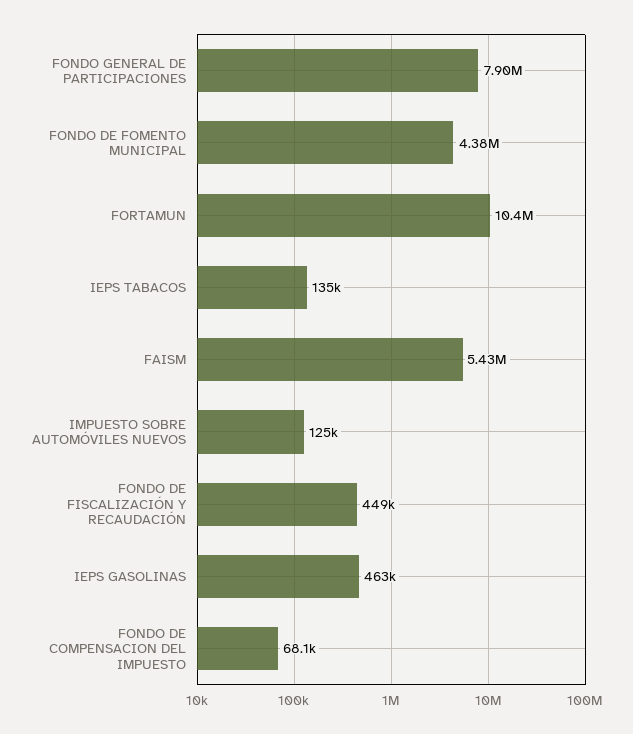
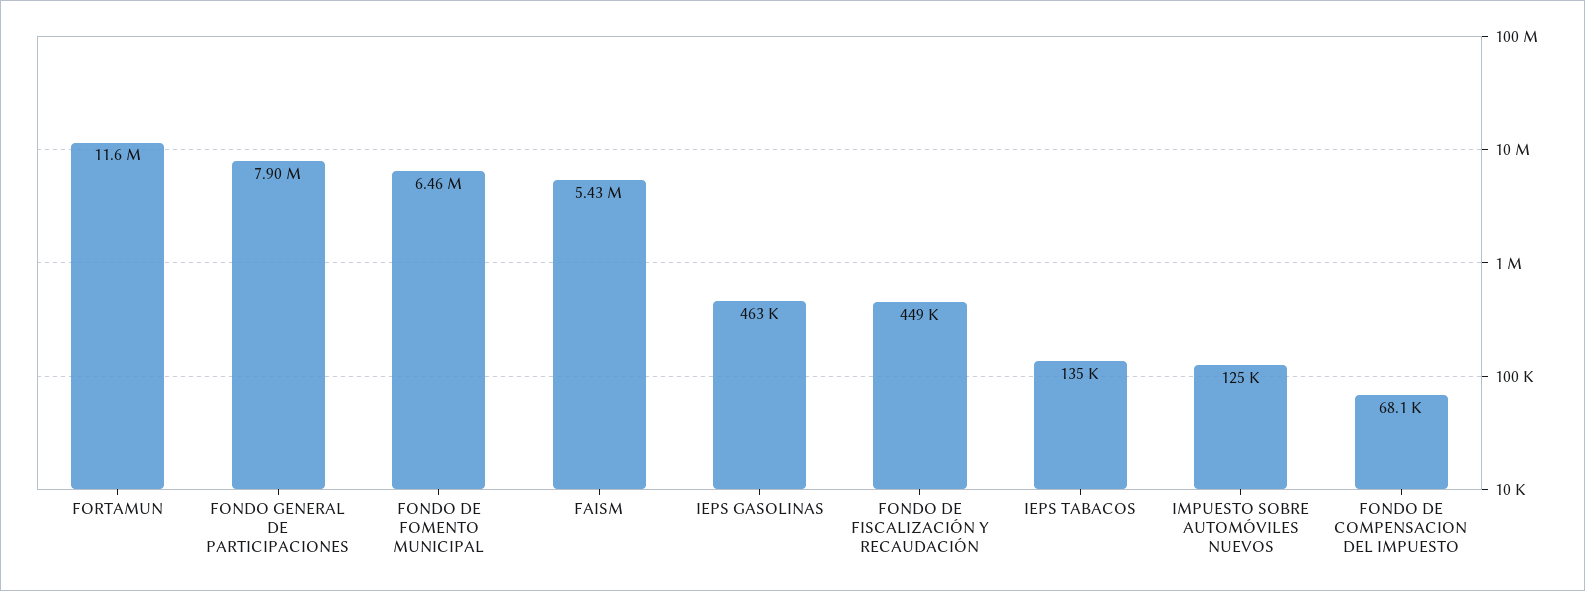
FONDO DE FOMENTO MUNICIPAL: 4380000 -> 6460000
FORTAMUN: 10400000 -> 11600000

